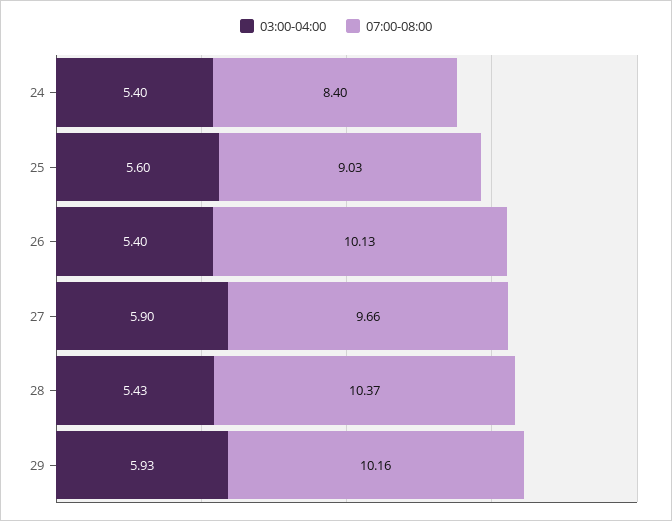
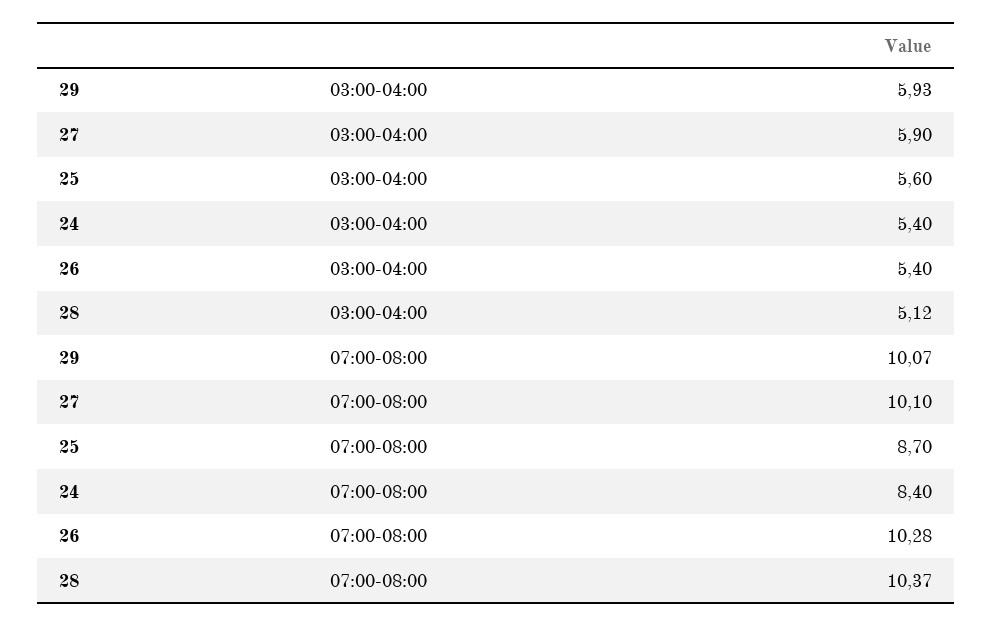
07:00-08:00, 25: 9.03 -> 8.7
07:00-08:00, 26: 10.13 -> 10.28
07:00-08:00, 27: 9.66 -> 10.1
03:00-04:00, 28: 5.43 -> 5.12
07:00-08:00, 29: 10.16 -> 10.07

